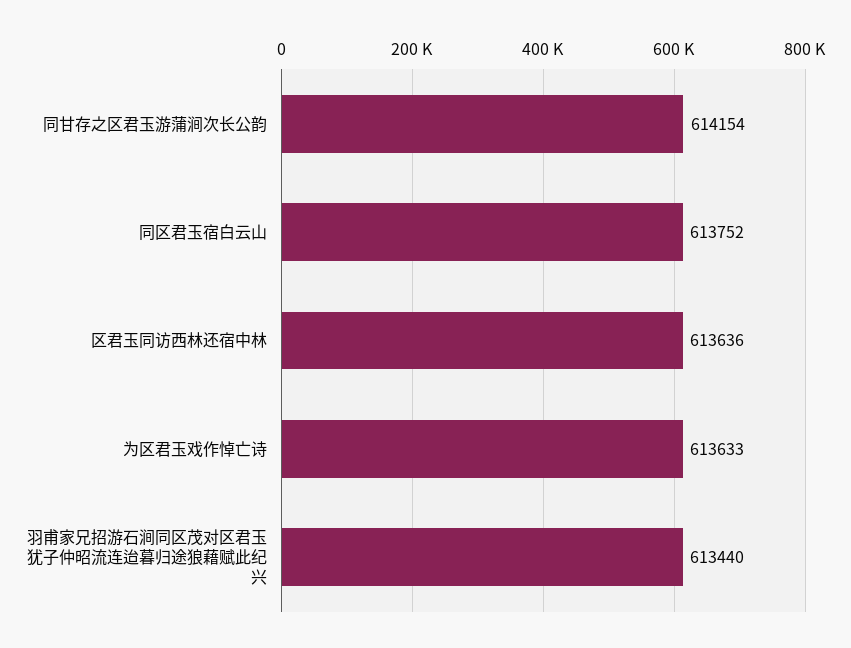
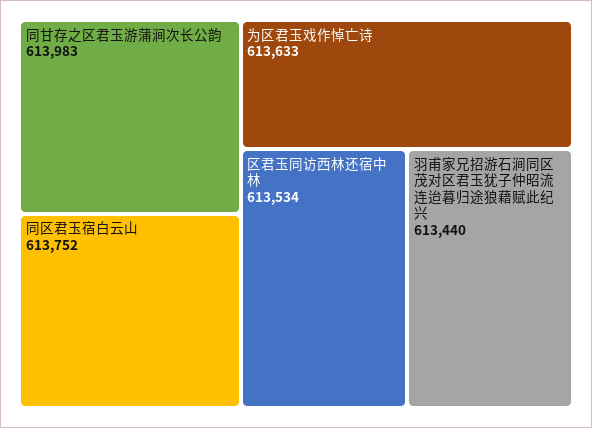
同甘存之区君玉游蒲涧次长公韵: 614154 -> 613983
区君玉同访西林还宿中林: 613636 -> 613534

